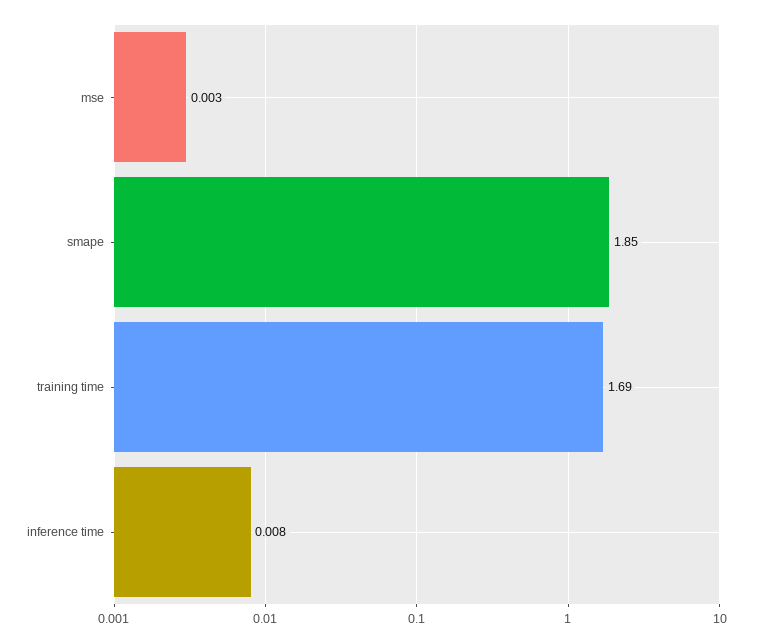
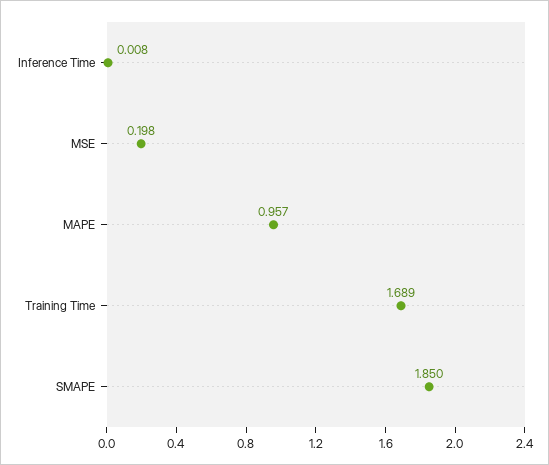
mse: 0.003 -> 0.198
training time: 1.69 -> 1.689
MAPE: none -> 0.957

